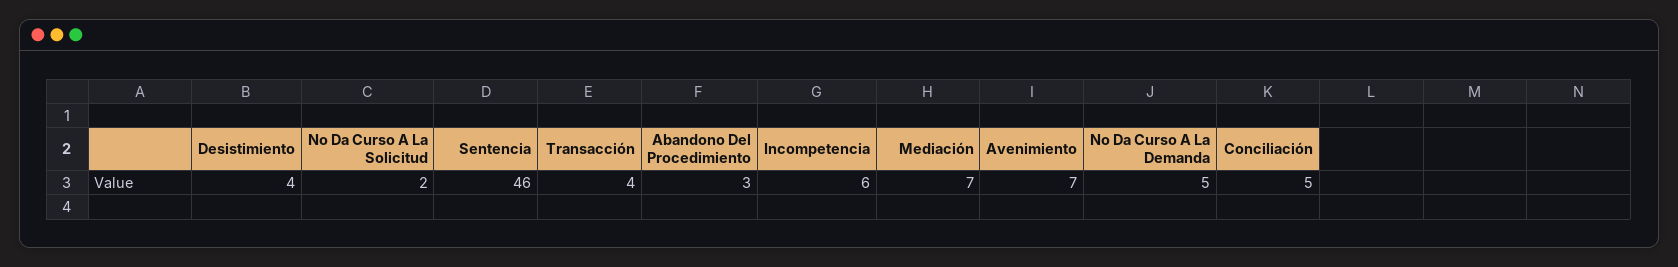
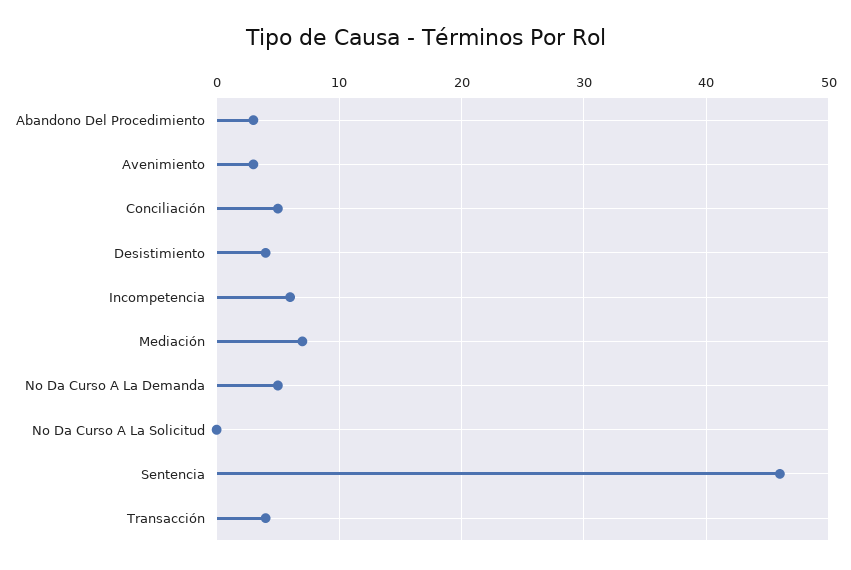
No Da Curso A La Solicitud: 2 -> 0
Avenimiento: 7 -> 3

